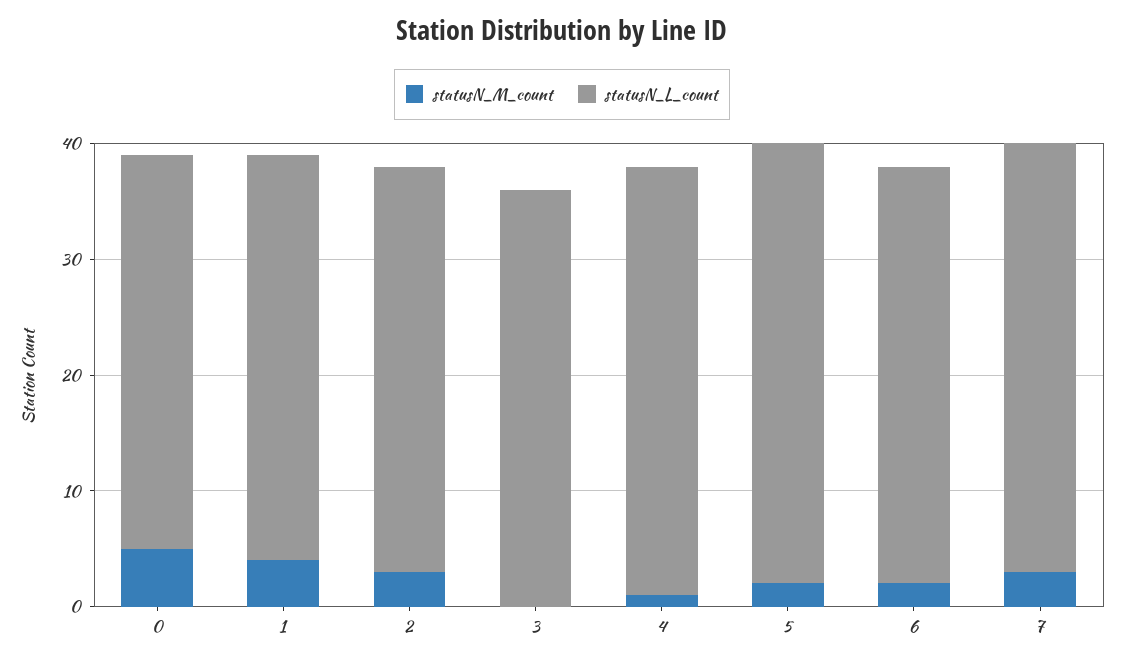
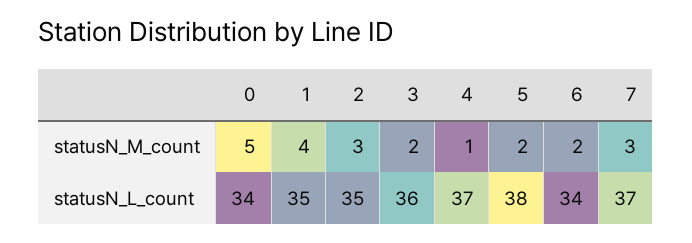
statusN_M_count, 3: 0 -> 2
statusN_L_count, 6: 36 -> 34

